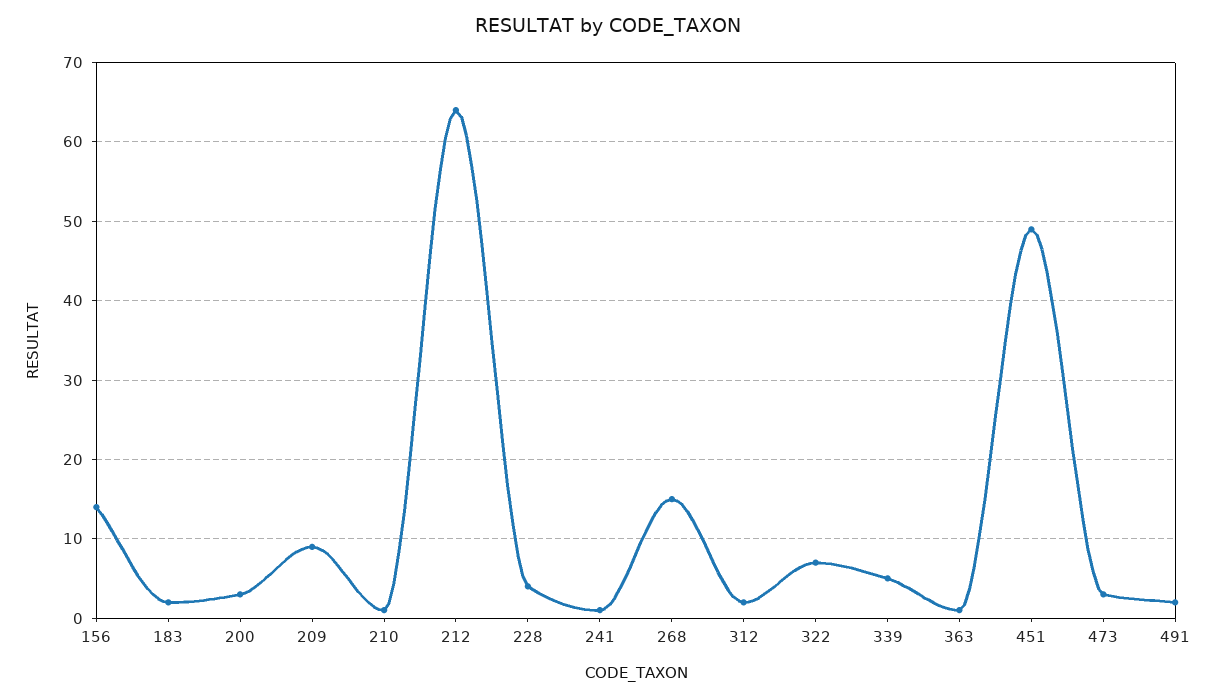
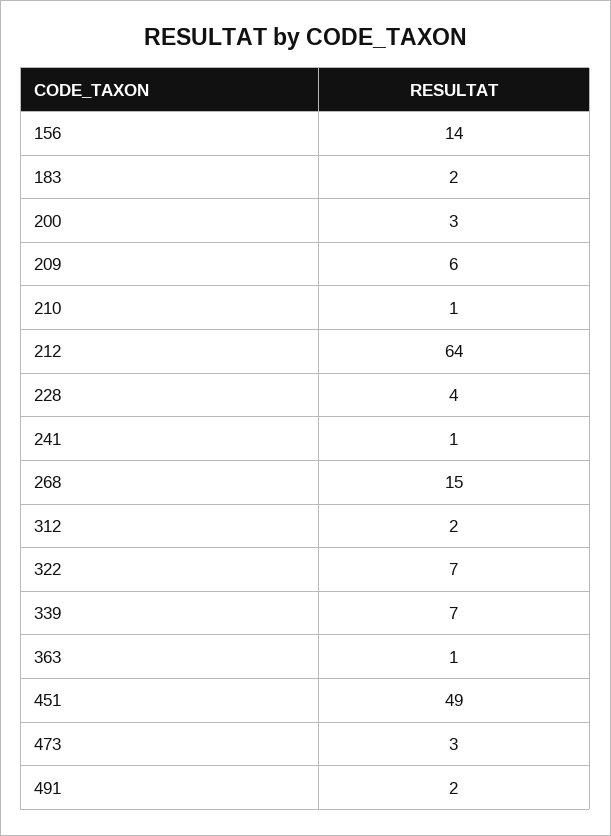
209: 9 -> 6
339: 5 -> 7

